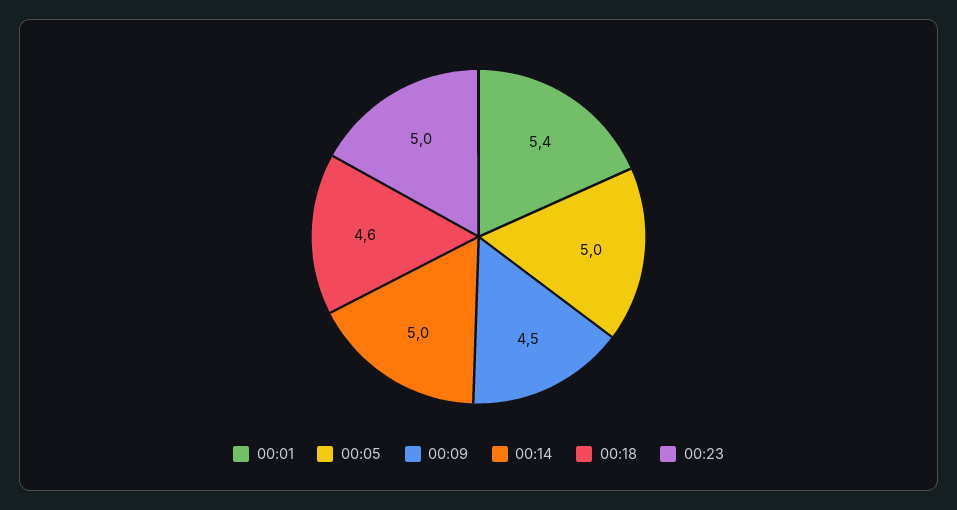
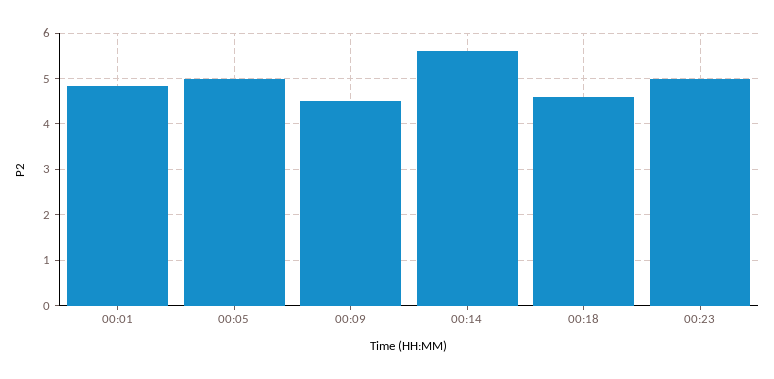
00:01: 5.4 -> 4.8
00:14: 5 -> 5.6

